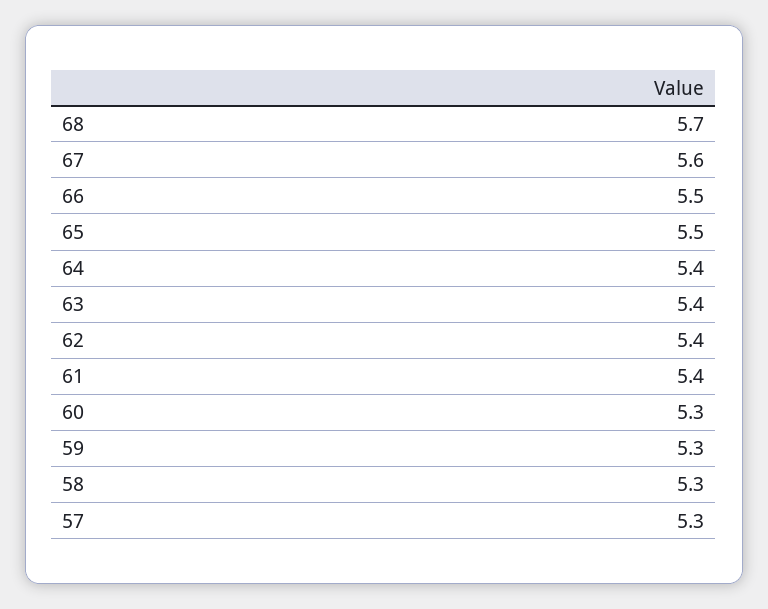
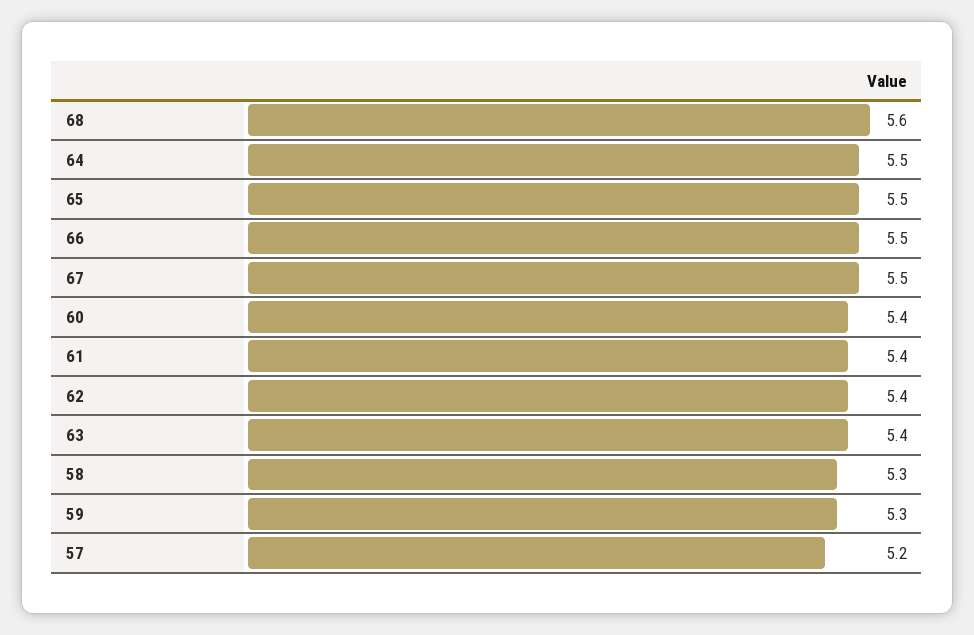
68: 5.7 -> 5.6
67: 5.6 -> 5.5
64: 5.4 -> 5.5
60: 5.3 -> 5.4
57: 5.3 -> 5.2

